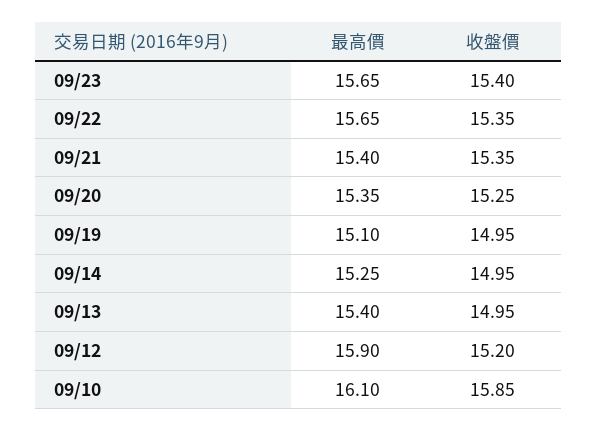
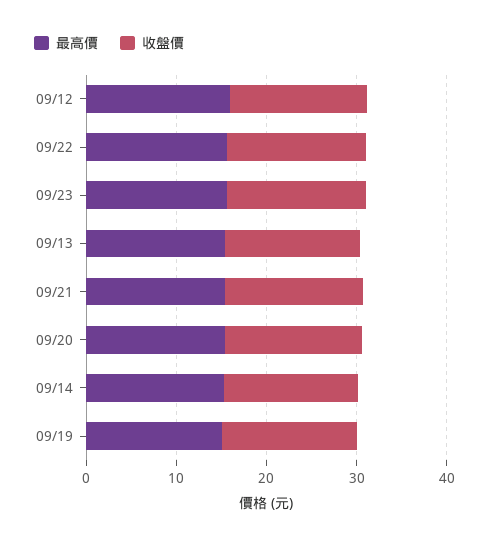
最高價, 09/10: 16.1 -> none
收盤價, 09/10: 15.85 -> none

